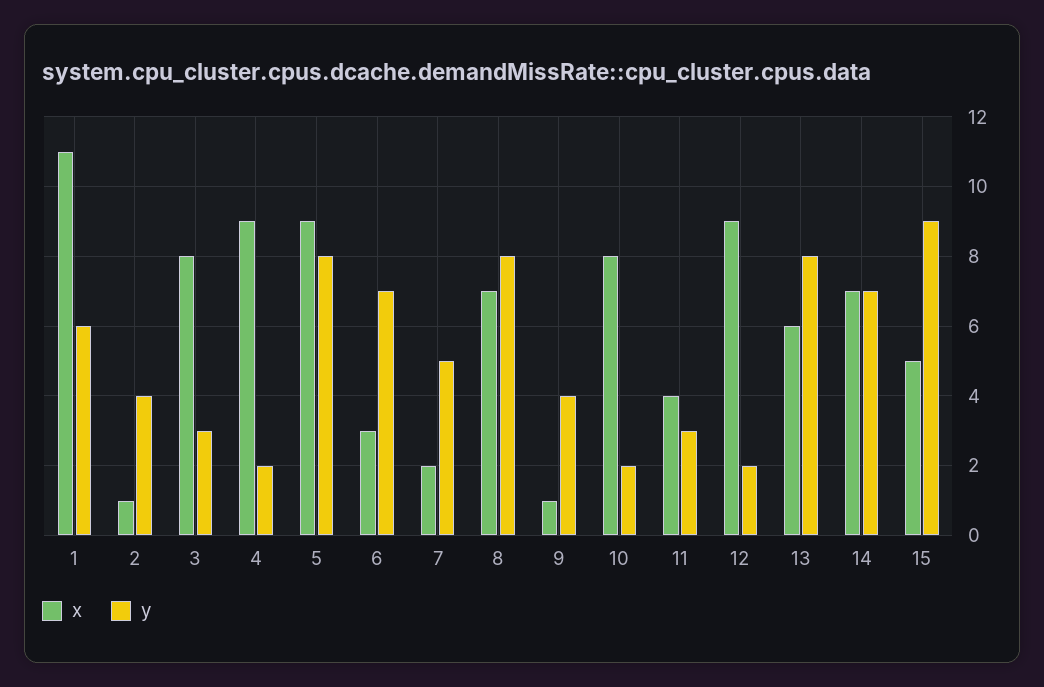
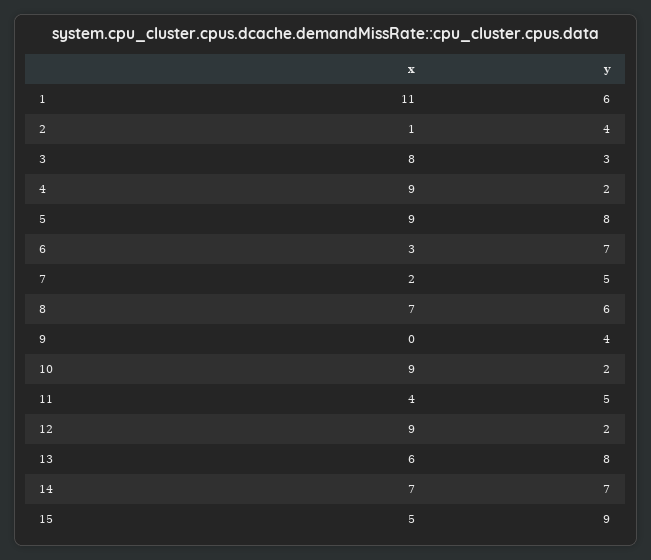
y, 8: 8 -> 6
x, 9: 1 -> 0
x, 10: 8 -> 9
y, 11: 3 -> 5

